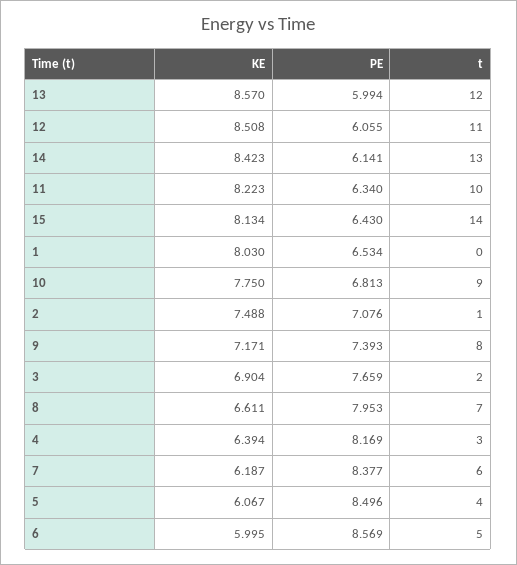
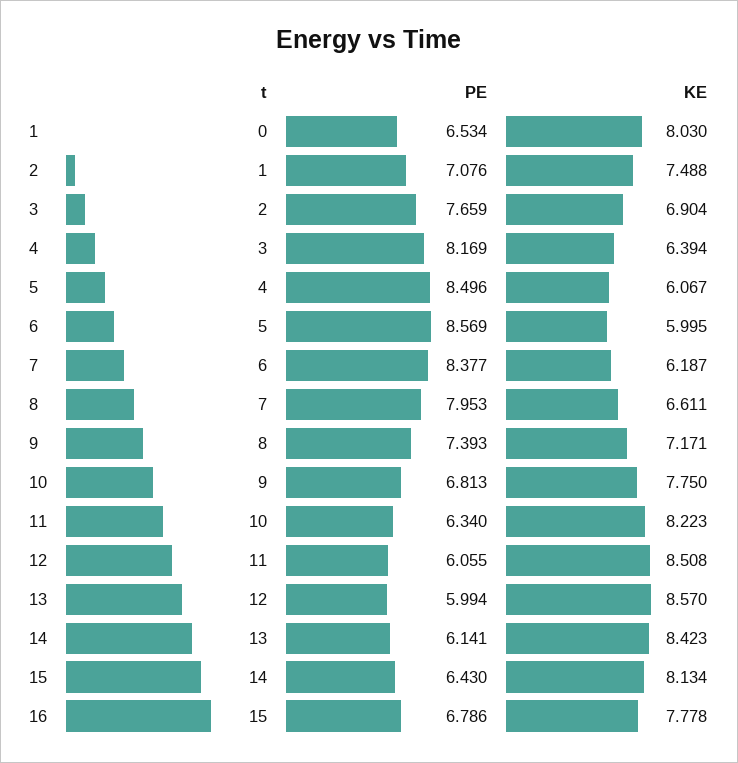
t, 16: none -> 15
PE, 16: none -> 6.786
KE, 16: none -> 7.778

